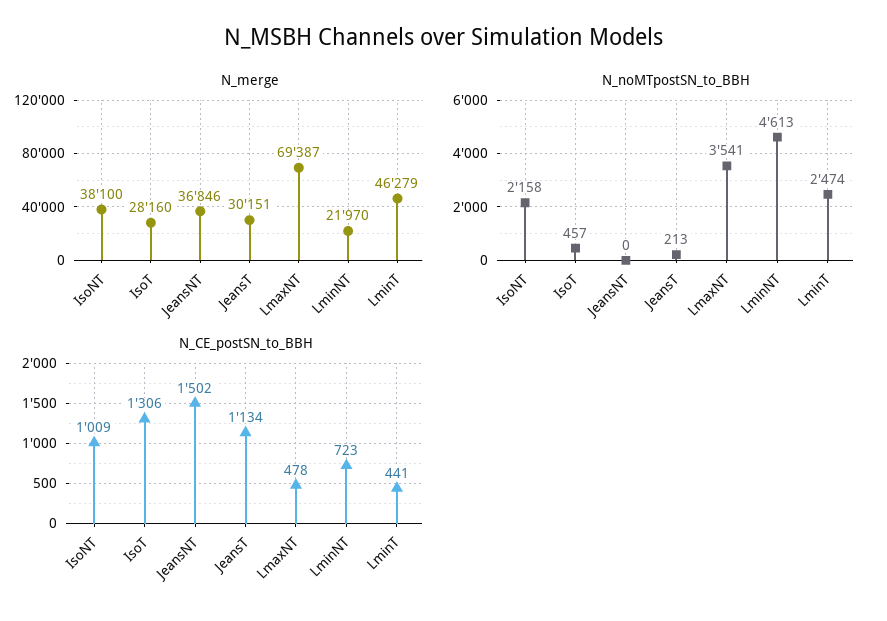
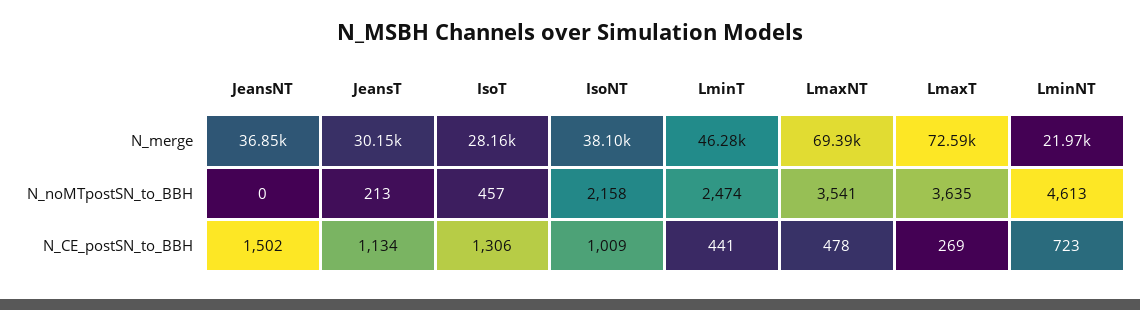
N_merge, LmaxT: none -> 72590
N_noMTpostSN_to_BBH, LmaxT: none -> 3635
N_CE_postSN_to_BBH, LmaxT: none -> 269

